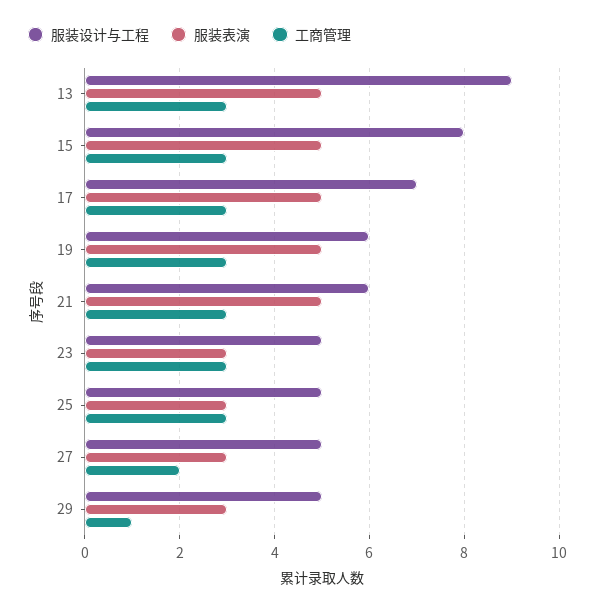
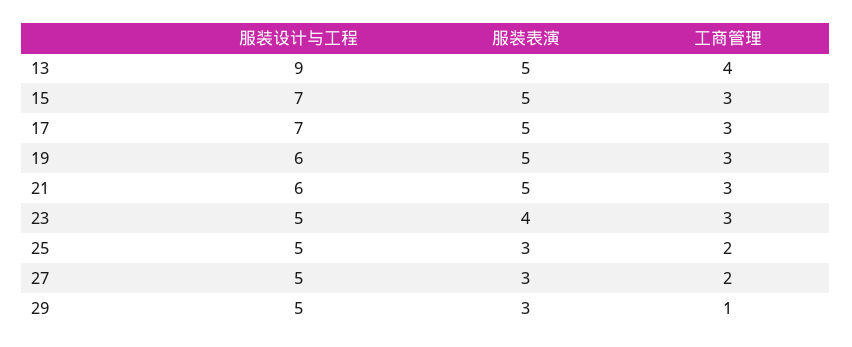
工商管理, 13: 3 -> 4
服装设计与工程, 15: 8 -> 7
服装表演, 23: 3 -> 4
工商管理, 25: 3 -> 2

